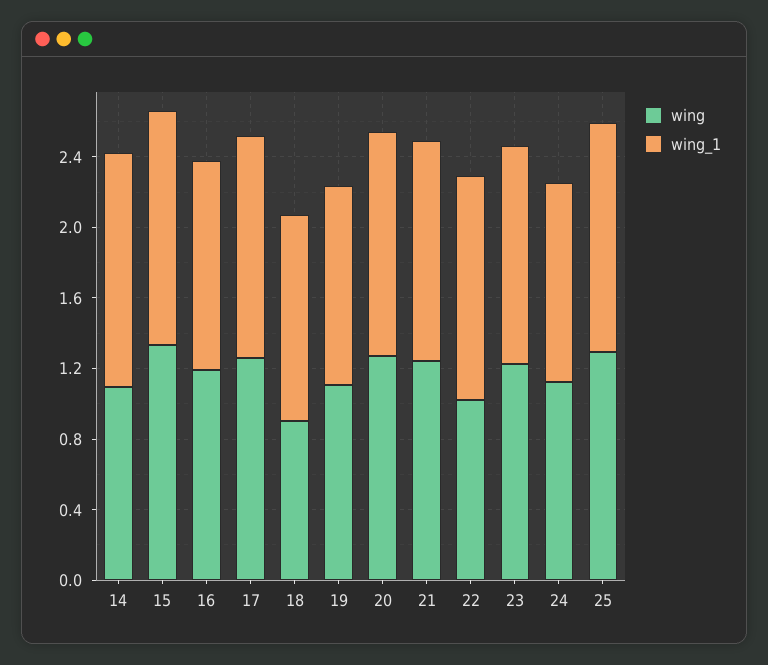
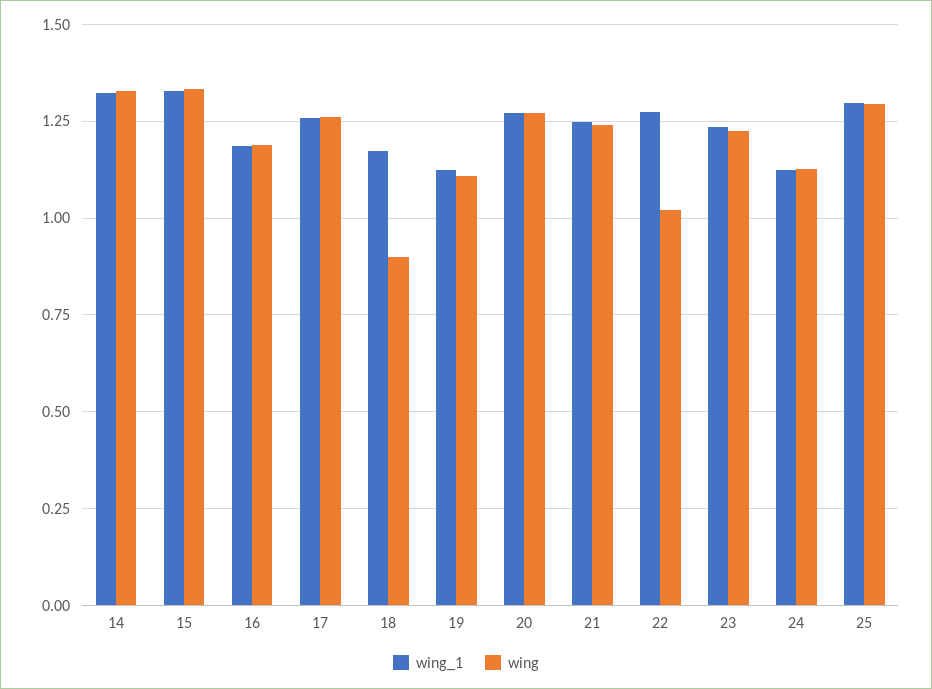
wing, 14: 1.1 -> 1.325

